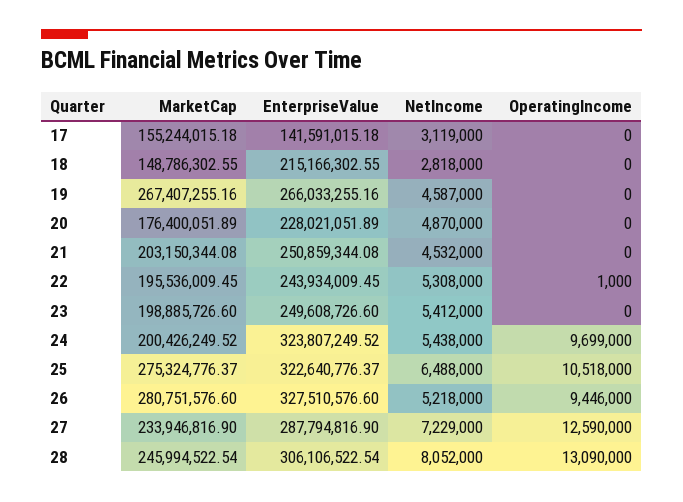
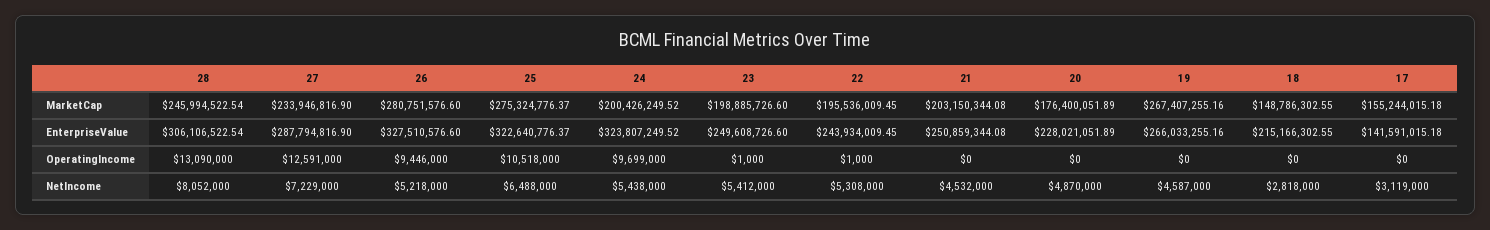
OperatingIncome, 23: 0 -> 1000
OperatingIncome, 27: 12590000 -> 12591000

